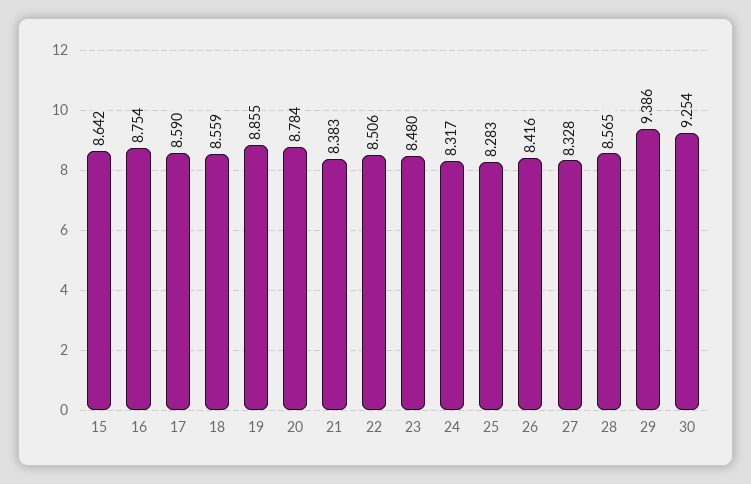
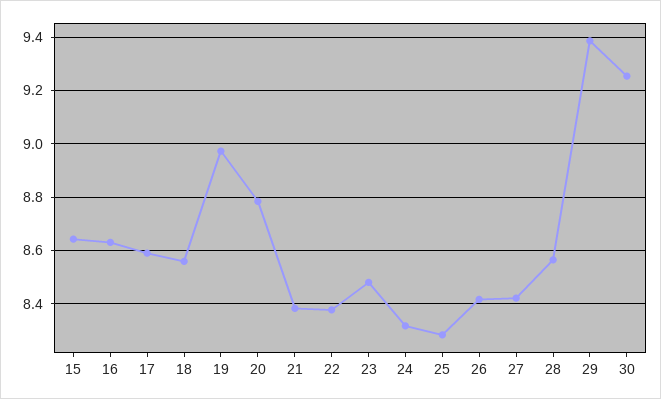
16: 8.754 -> 8.625
19: 8.855 -> 8.975
22: 8.506 -> 8.375
27: 8.328 -> 8.425

